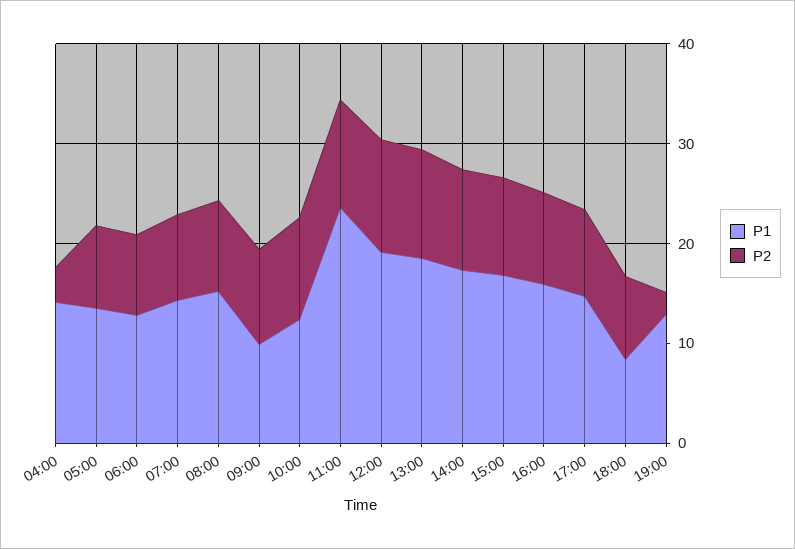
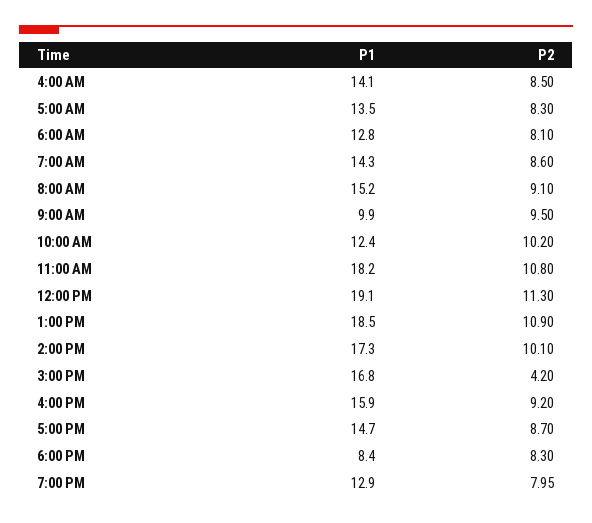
P2, 04:00: 4 -> 8.5
P1, 11:00: 24 -> 18.2
P2, 15:00: 10 -> 4.2
P2, 19:00: 2 -> 7.95

